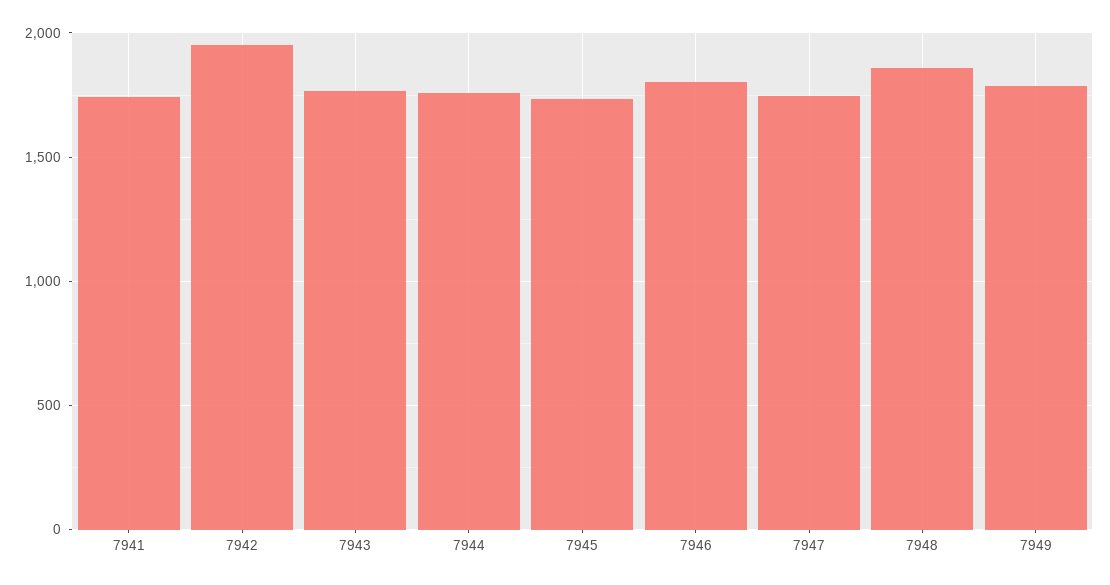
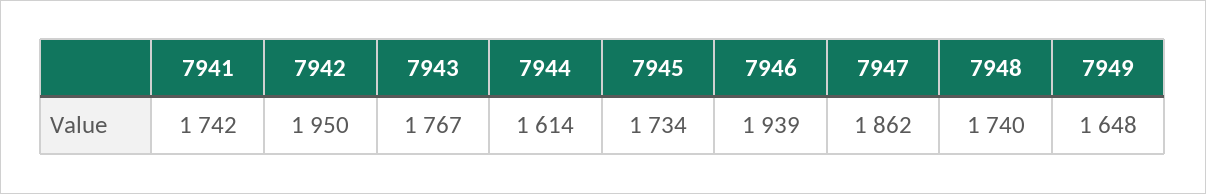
7944: 1750 -> 1614
7946: 1800 -> 1939
7947: 1750 -> 1862
7948: 1850 -> 1740
7949: 1800 -> 1648

